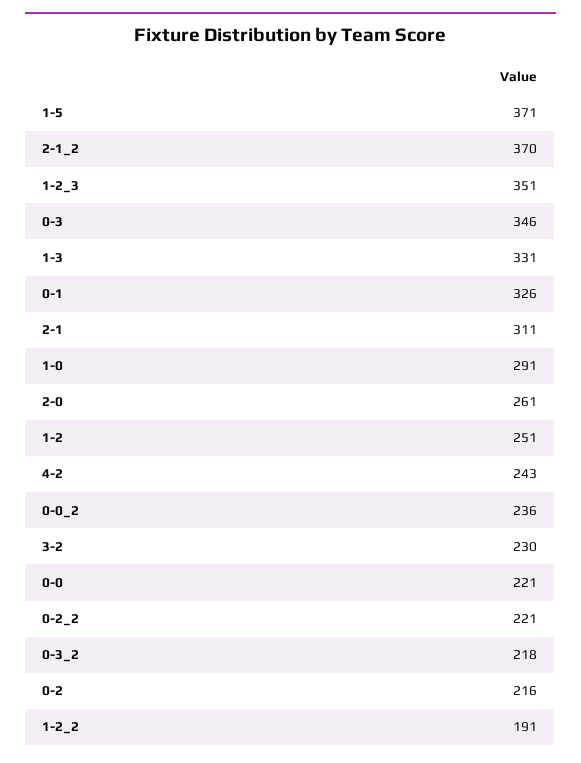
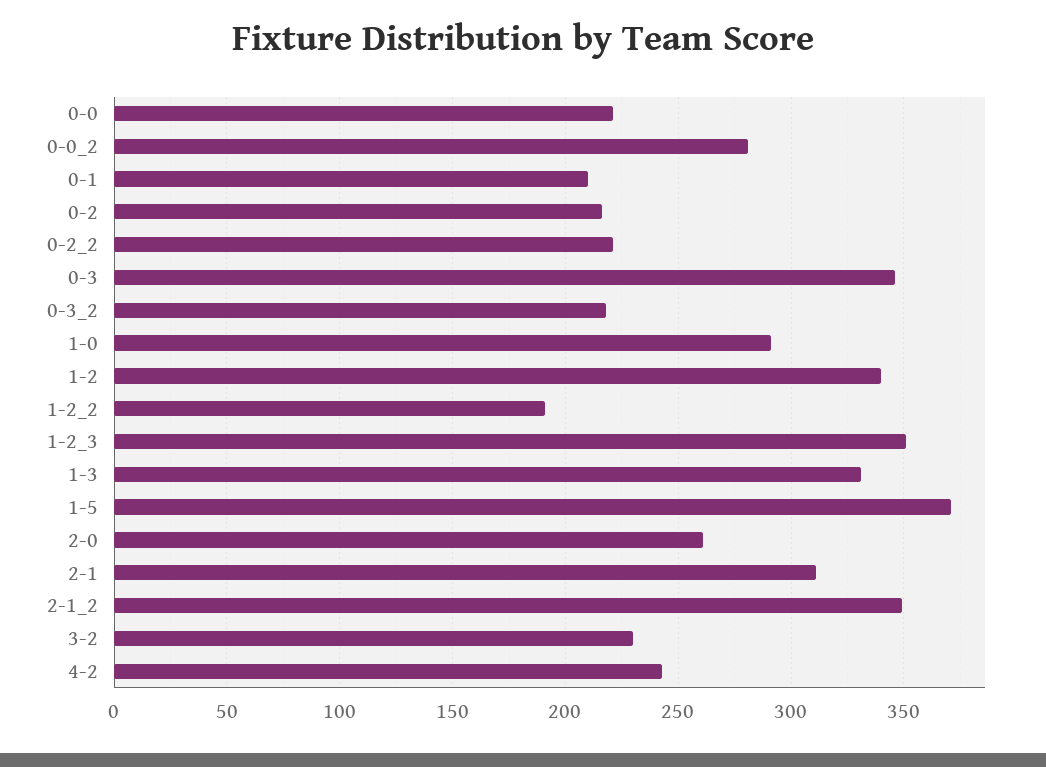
2-1_2: 370 -> 350
0-1: 326 -> 210
1-2: 251 -> 340
0-0_2: 236 -> 280

